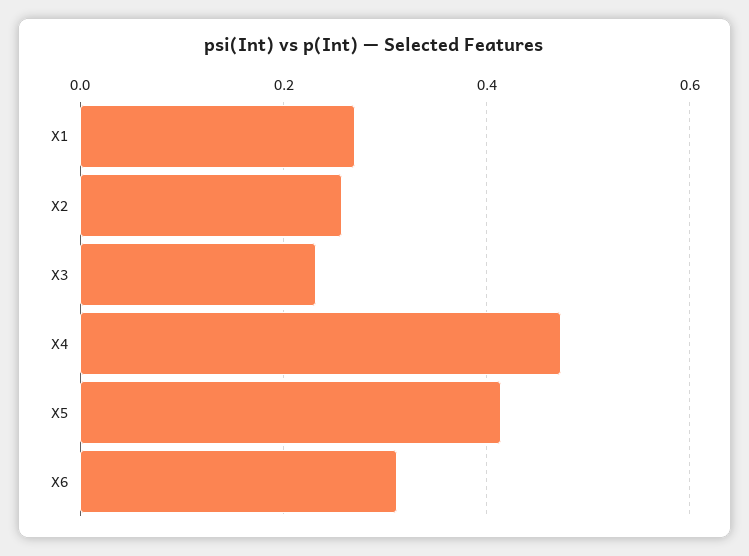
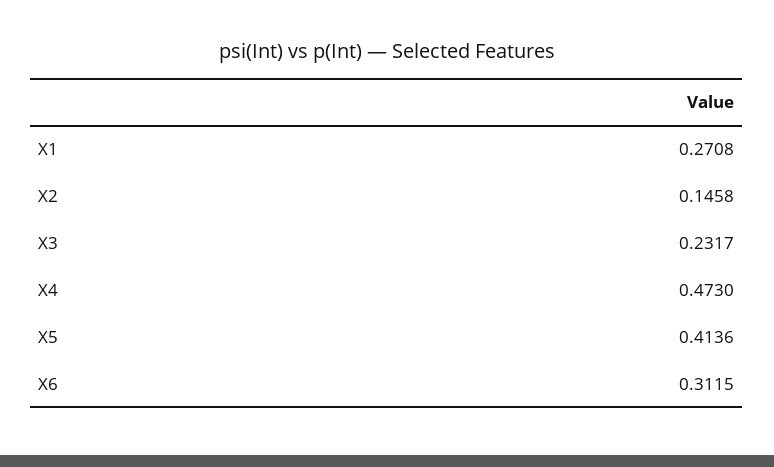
X2: 0.26 -> 0.1458

